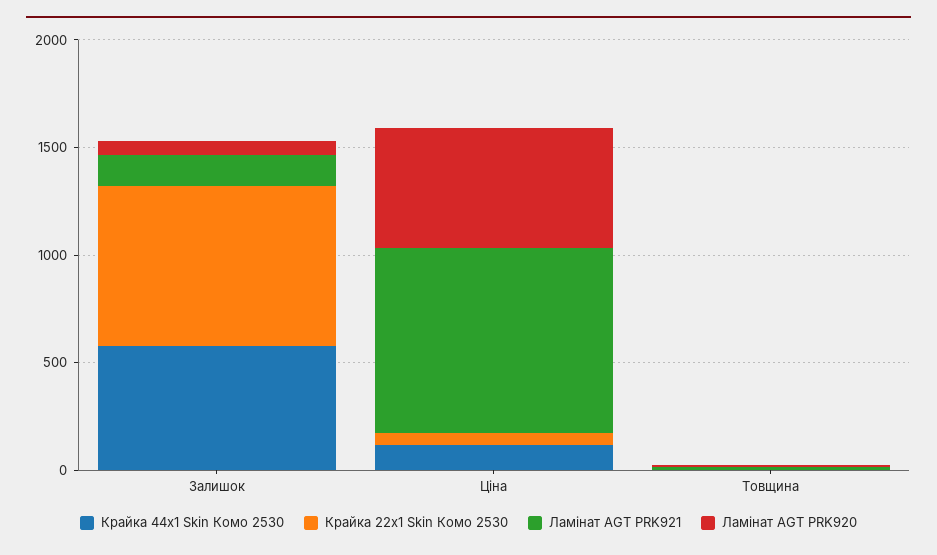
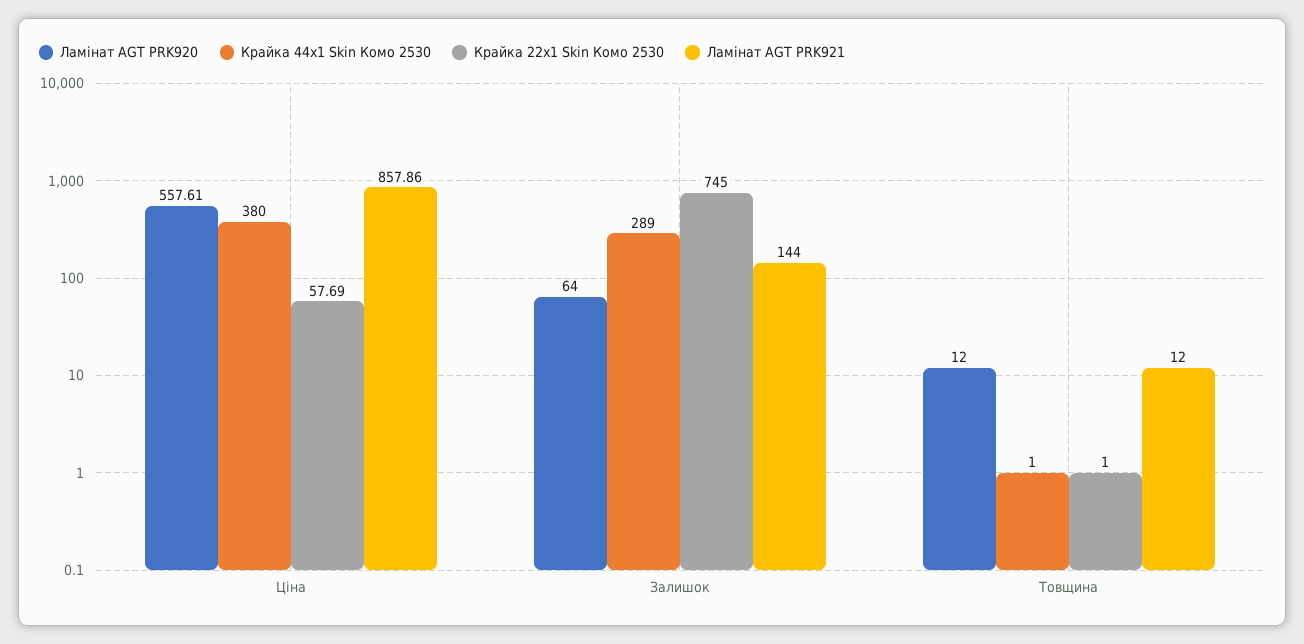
Крайка 44x1 Skin Комо 2530, Залишок: 600 -> 289
Крайка 44x1 Skin Комо 2530, Ціна: 100 -> 380

